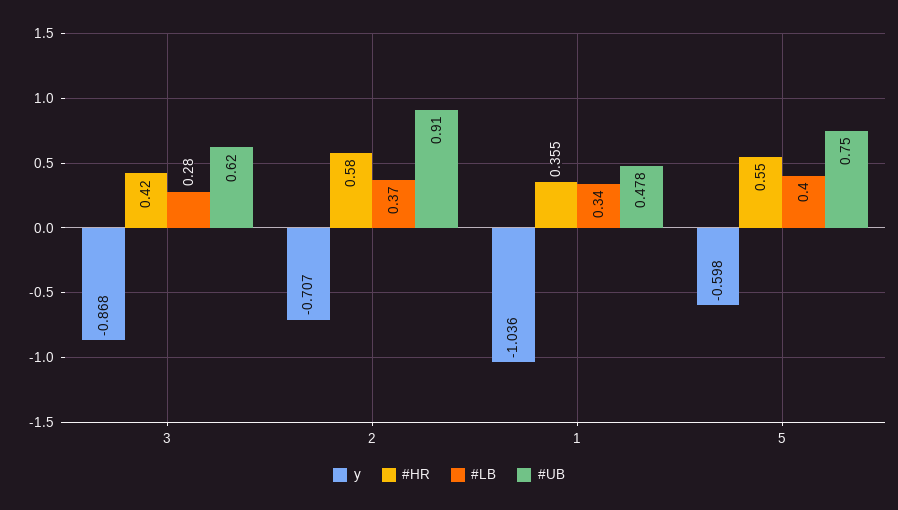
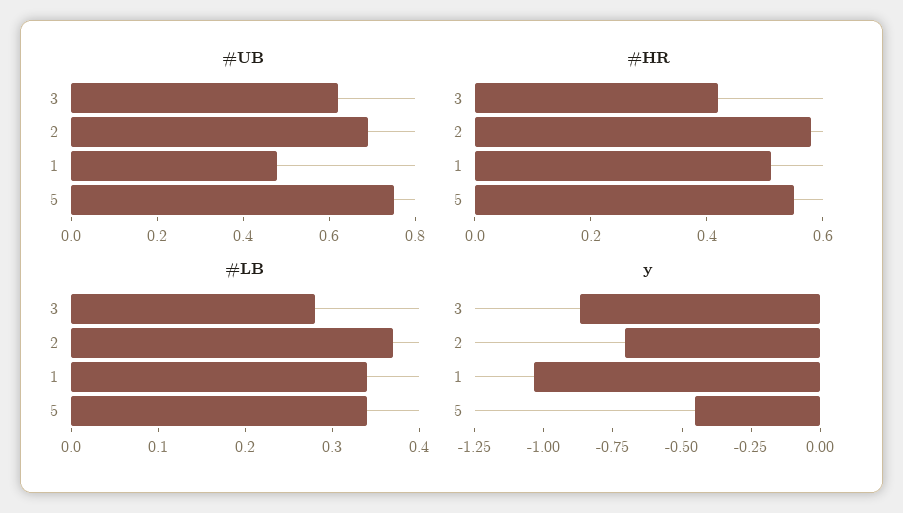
#UB, 2: 0.91 -> 0.7
#HR, 1: 0.355 -> 0.5
y, 5: -0.598 -> -0.45
#LB, 5: 0.4 -> 0.34

